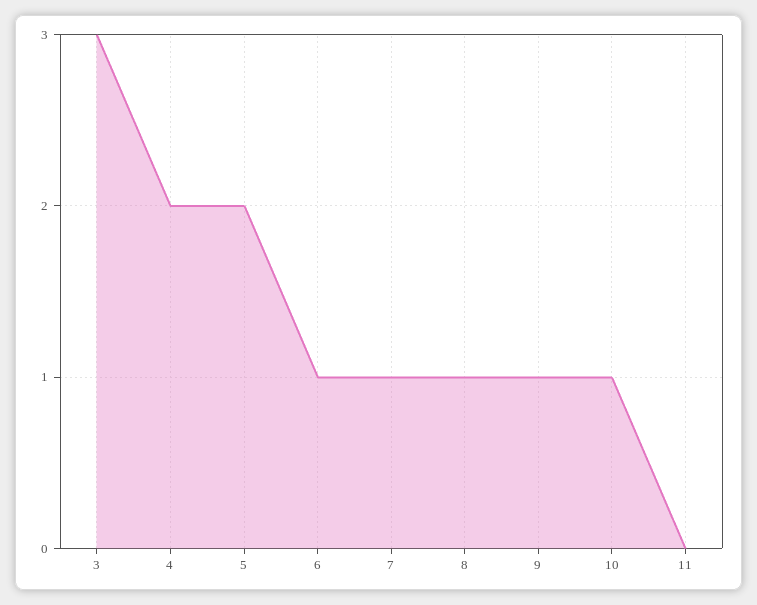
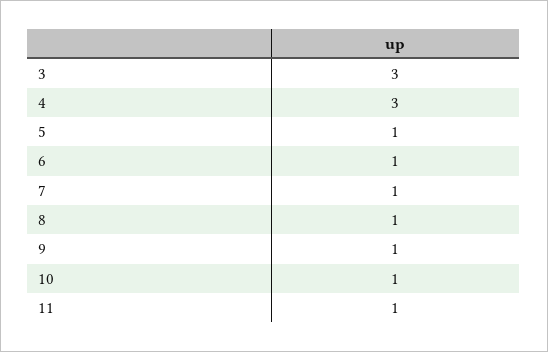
4: 2 -> 3
5: 2 -> 1
11: 0 -> 1

